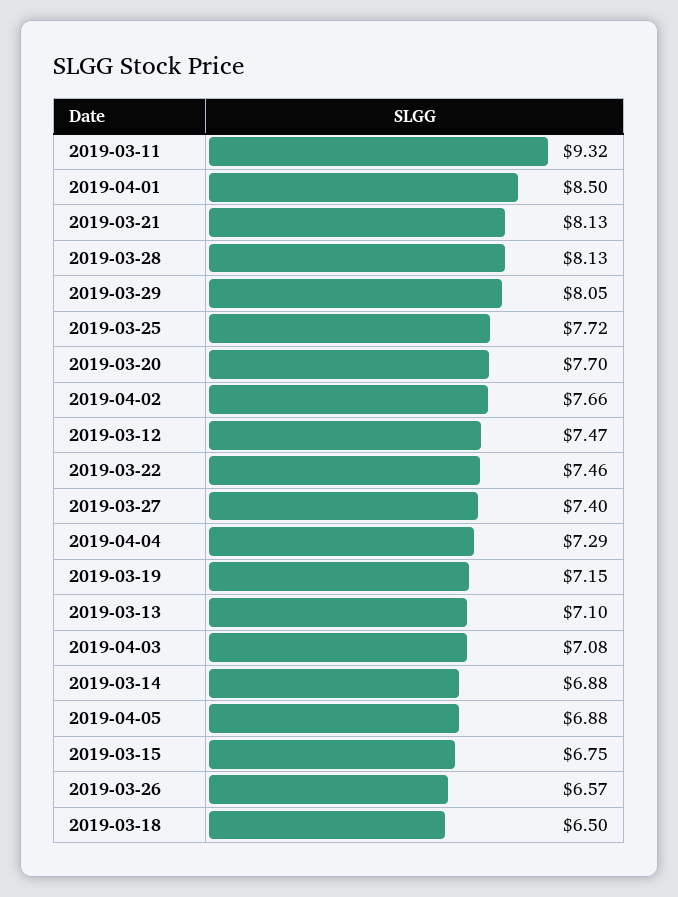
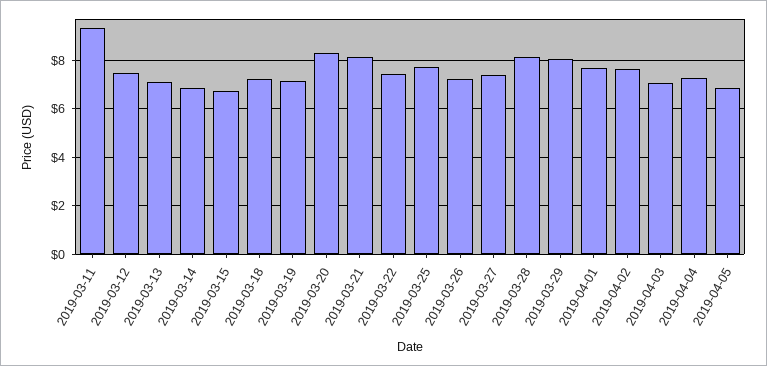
2019-04-01: 8.5 -> 7.75
2019-03-20: 7.7 -> 8.25
2019-03-26: 6.57 -> 7.25
2019-03-18: 6.5 -> 7.25

